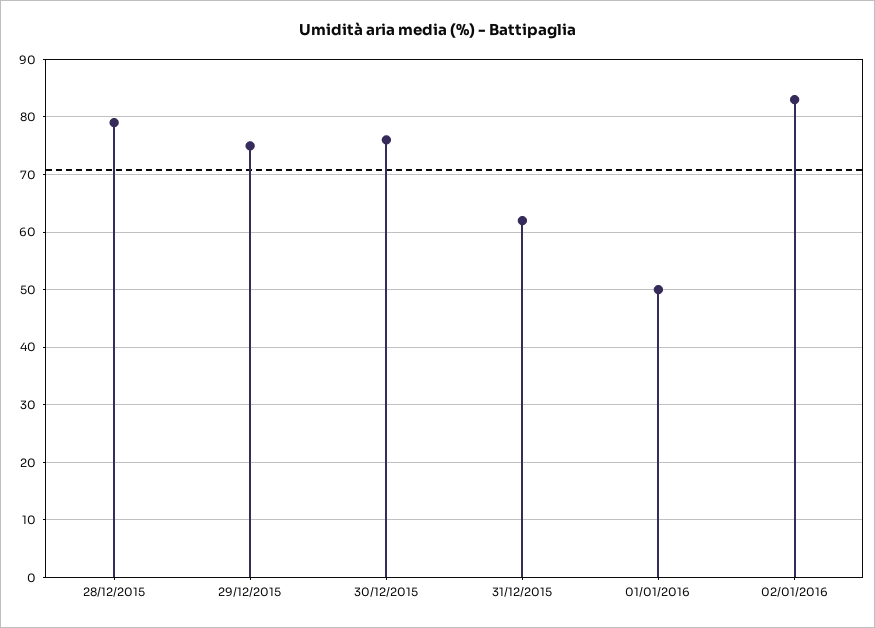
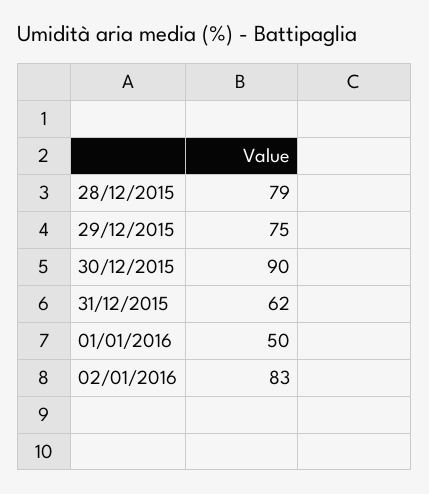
30/12/2015: 75 -> 90

